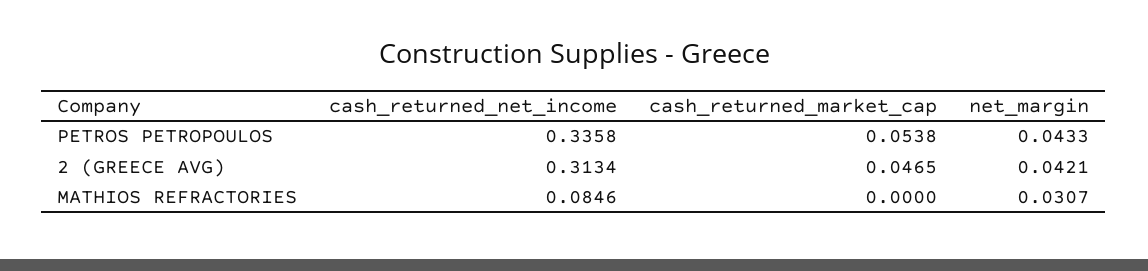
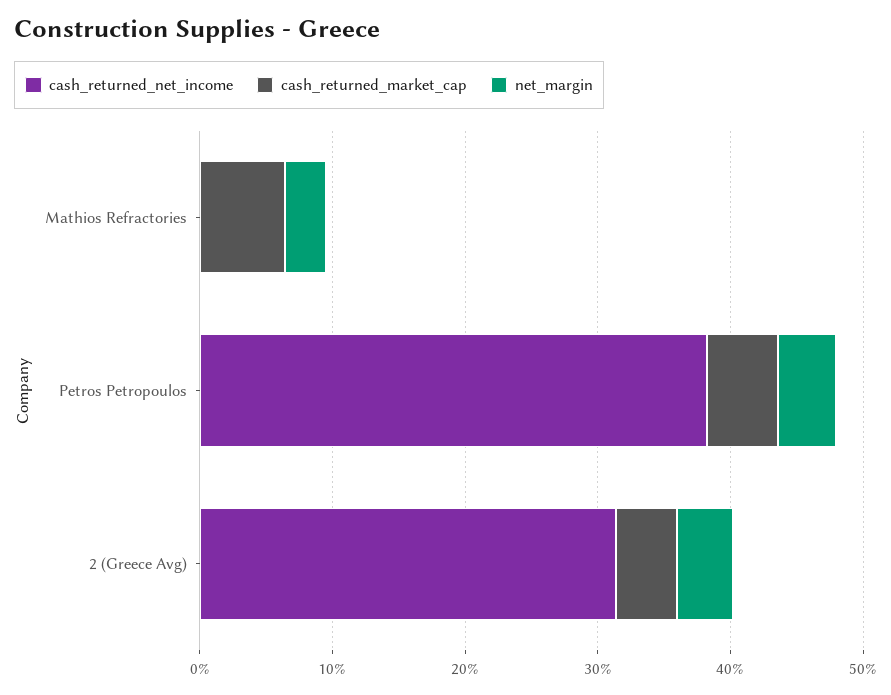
cash_returned_net_income, PETROS PETROPOULOS: 0.3358 -> 0.38
cash_returned_net_income, MATHIOS REFRACTORIES: 0.0846 -> 0
cash_returned_market_cap, MATHIOS REFRACTORIES: 0 -> 0.06

